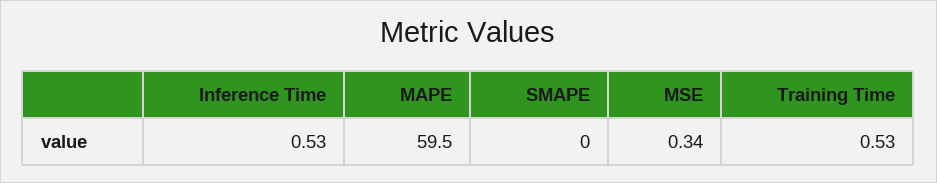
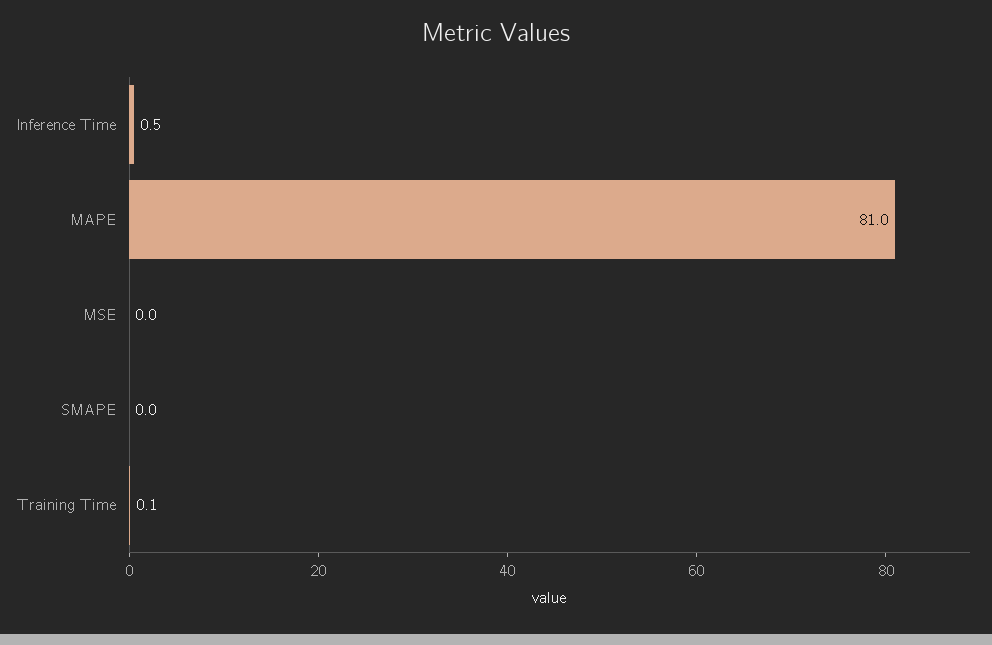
MAPE: 59.5 -> 81
MSE: 0.34 -> 0
Training Time: 0.53 -> 0.1

